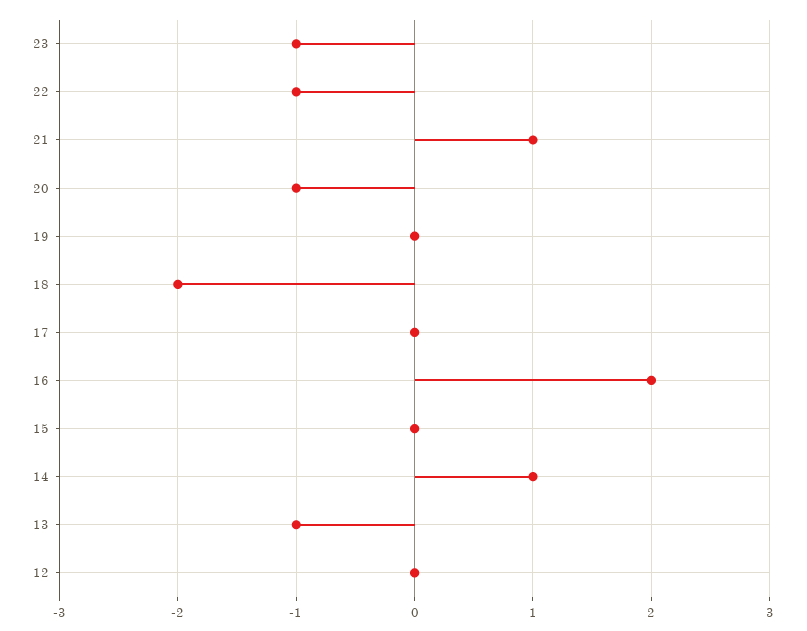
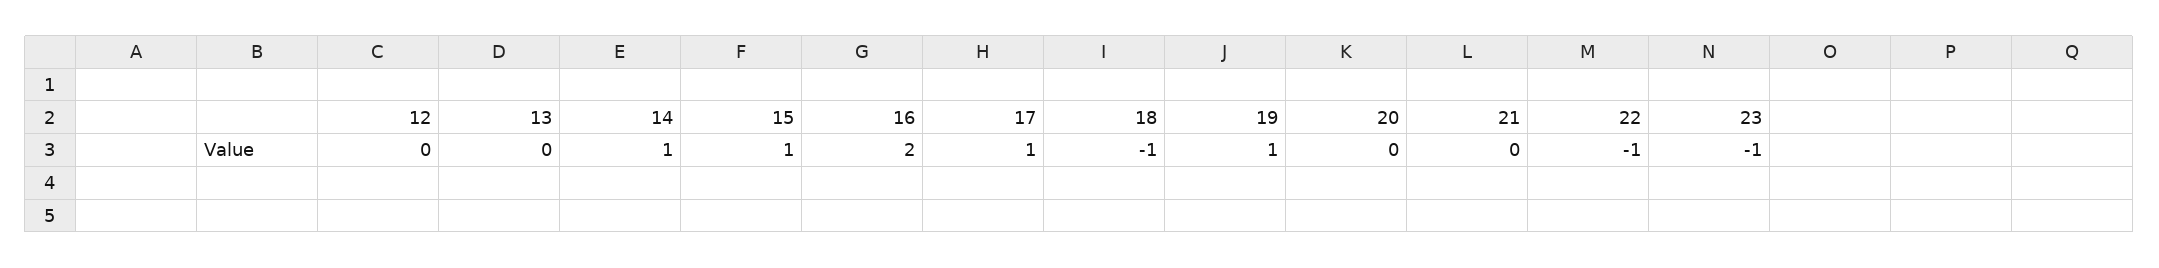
21: 1 -> 0
20: -1 -> 0
19: 0 -> 1
18: -2 -> -1
17: 0 -> 1
15: 0 -> 1
13: -1 -> 0

